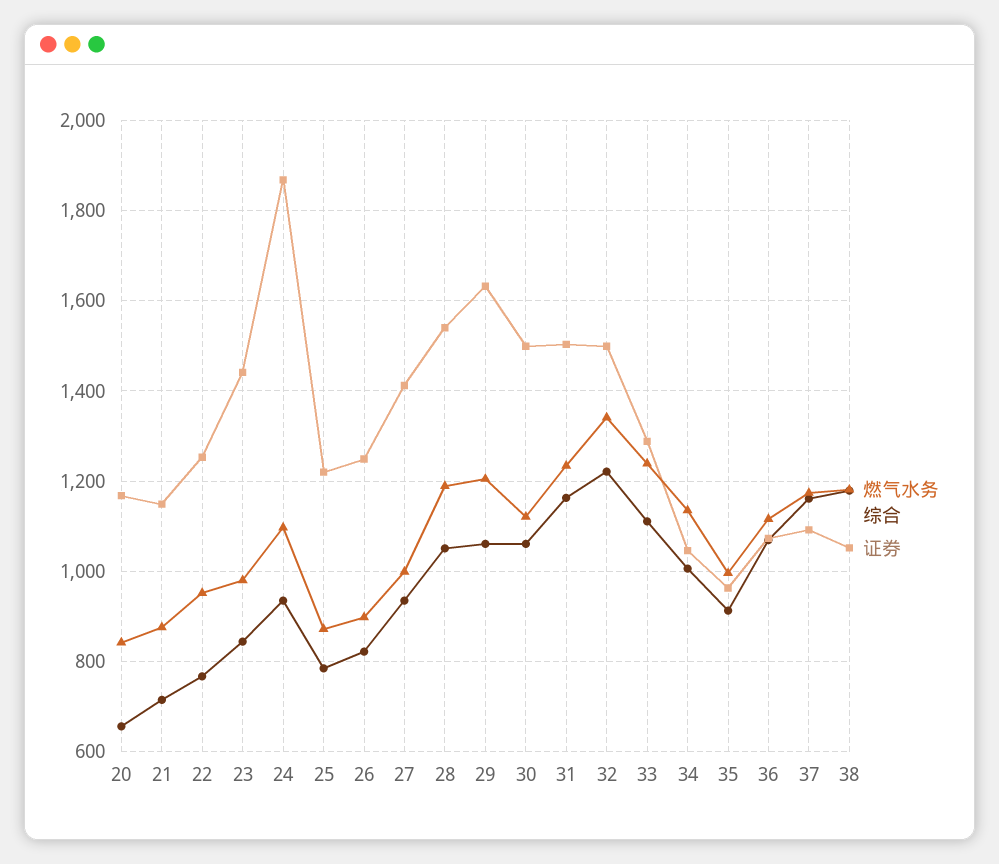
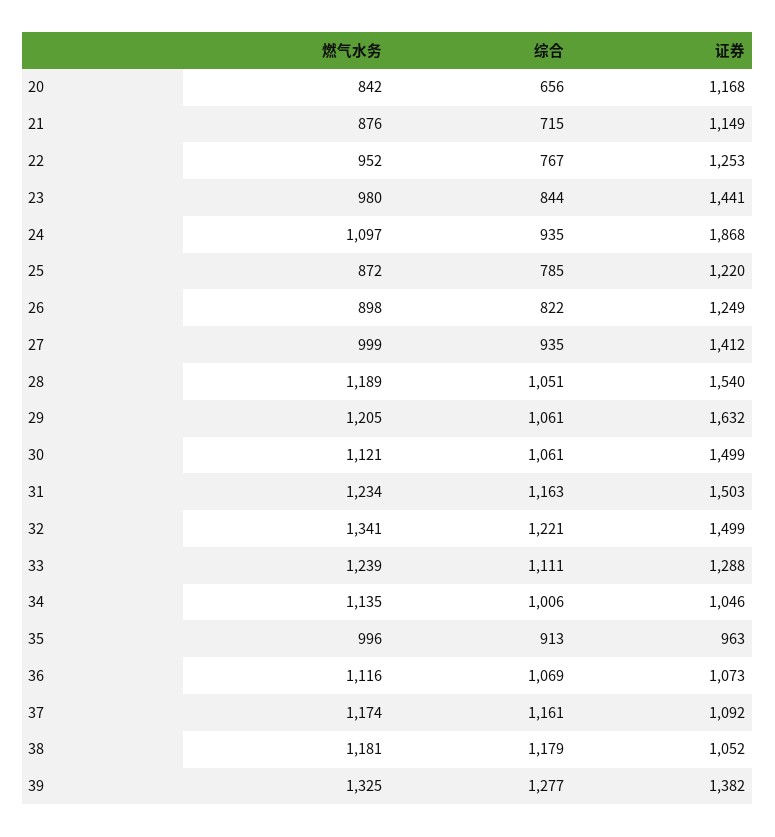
燃气水务, 39: none -> 1325
综合, 39: none -> 1277
证券, 39: none -> 1382

